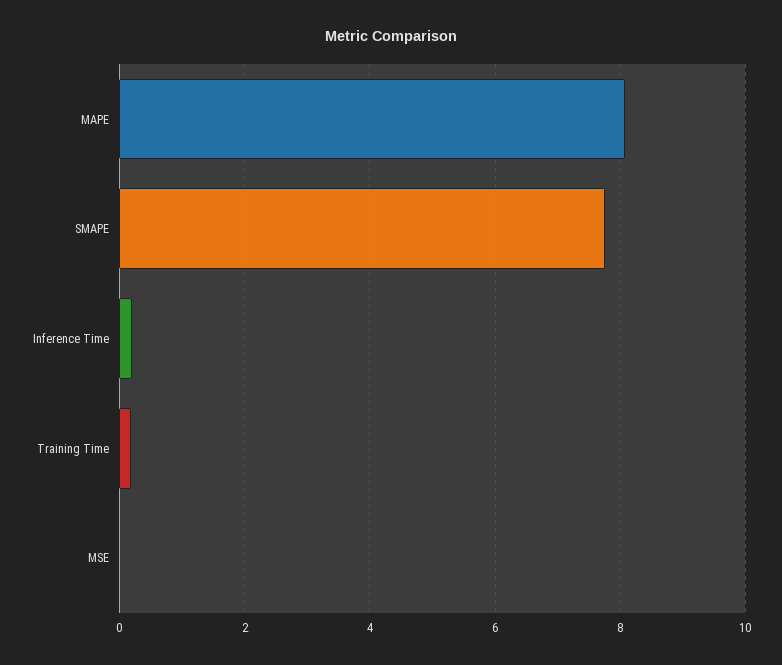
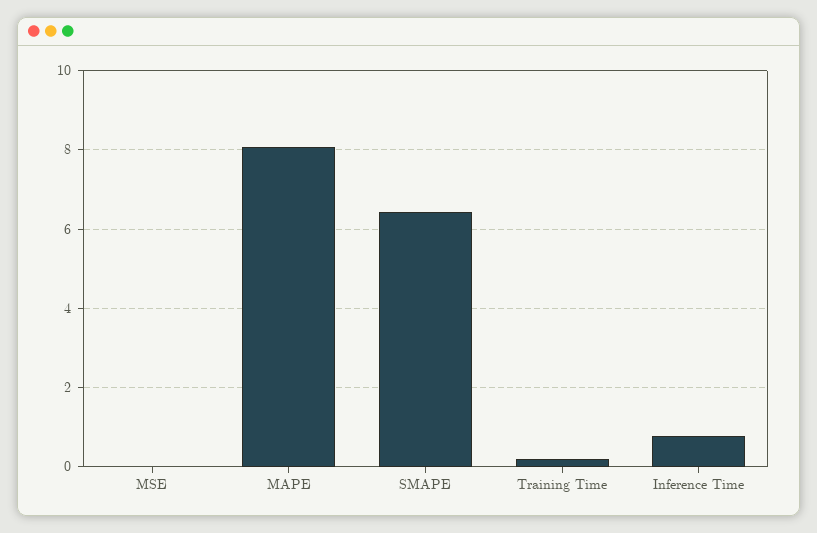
SMAPE: 7.8 -> 6.4
Inference Time: 0.2 -> 0.8

